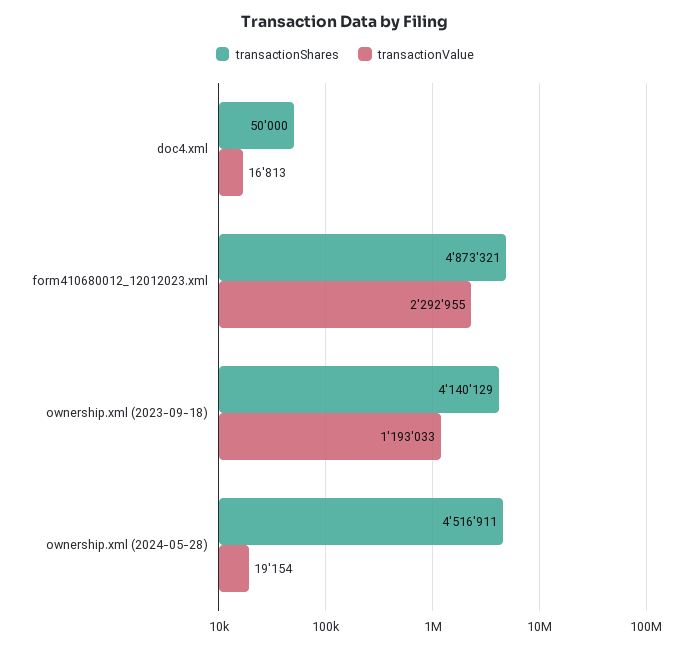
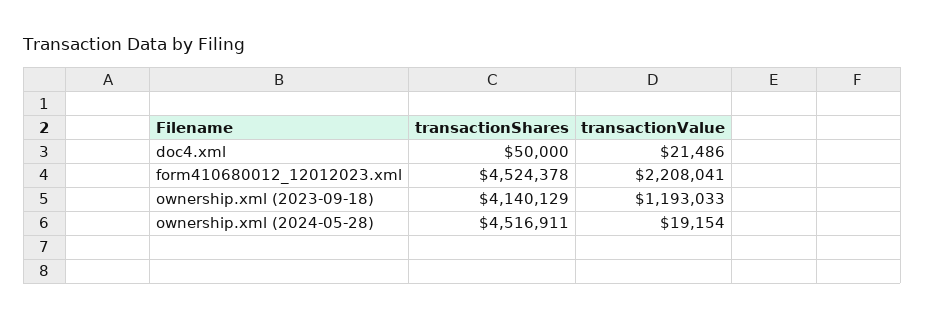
transactionValue, doc4.xml: 16813 -> 21486
transactionShares, form410680012_12012023.xml: 4873321 -> 4524378
transactionValue, form410680012_12012023.xml: 2292955 -> 2208041

